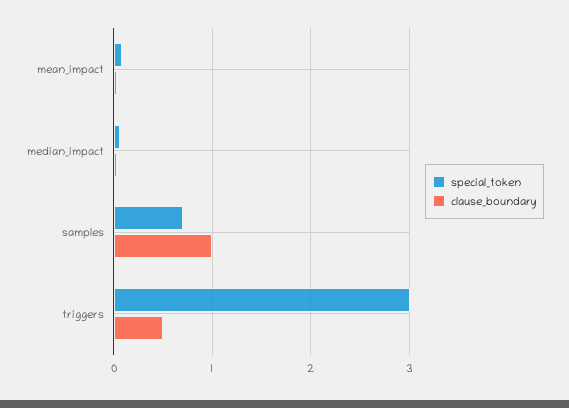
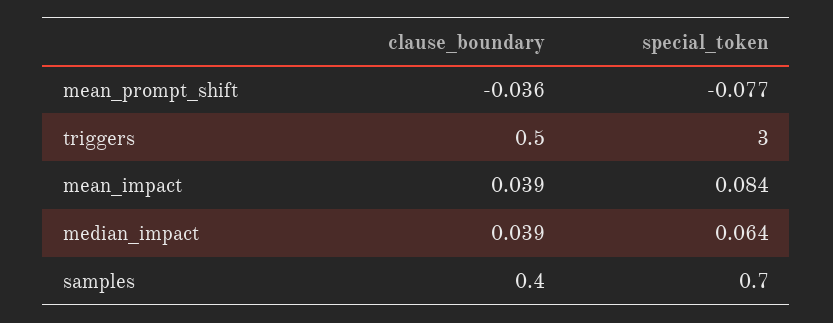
clause_boundary, samples: 1 -> 0.4
clause_boundary, mean_prompt_shift: none -> -0.036
special_token, mean_prompt_shift: none -> -0.077

